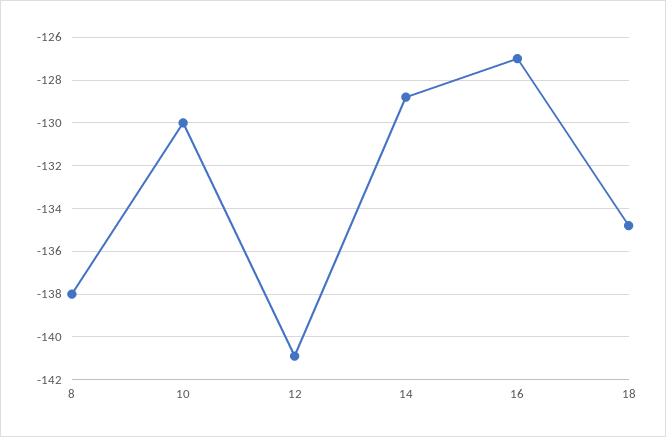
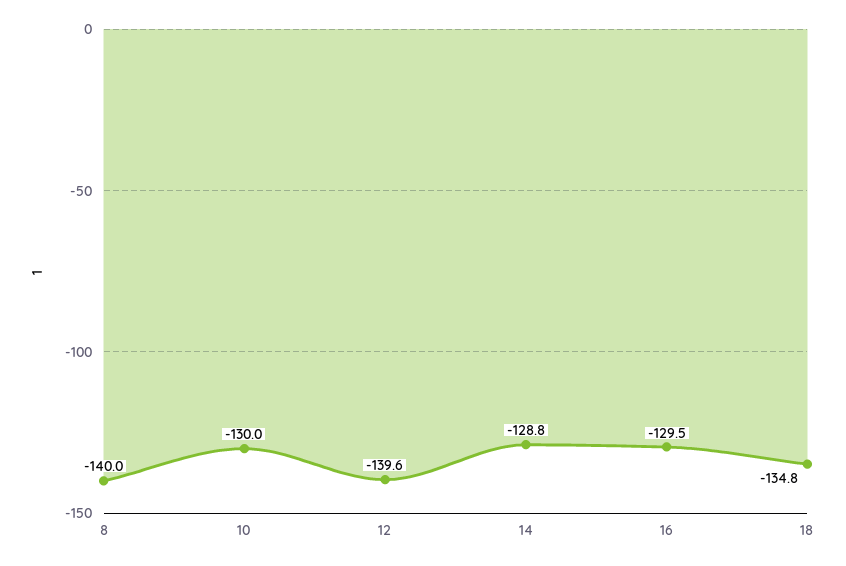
8: -138 -> -140
12: -141 -> -139.6
16: -127 -> -129.5

